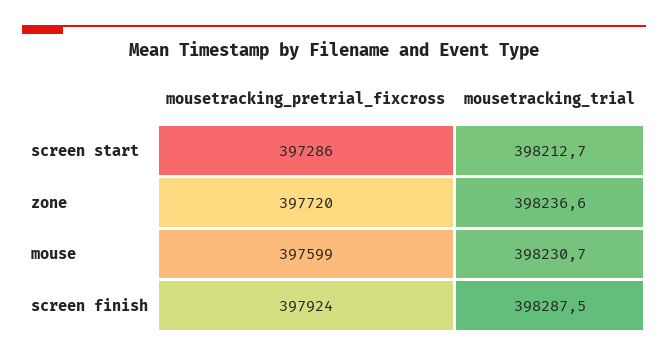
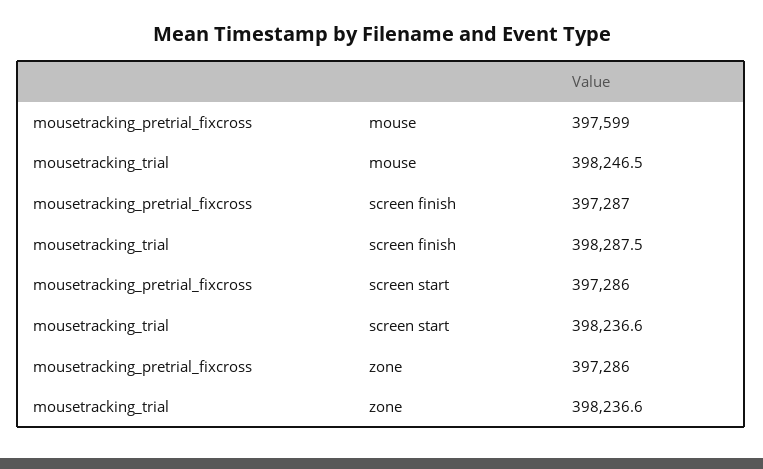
mousetracking_trial, screen start: 398212.7 -> 398236.6
mousetracking_pretrial_fixcross, zone: 397720 -> 397286
mousetracking_trial, mouse: 398230.7 -> 398246.5
mousetracking_pretrial_fixcross, screen finish: 397924 -> 397287

